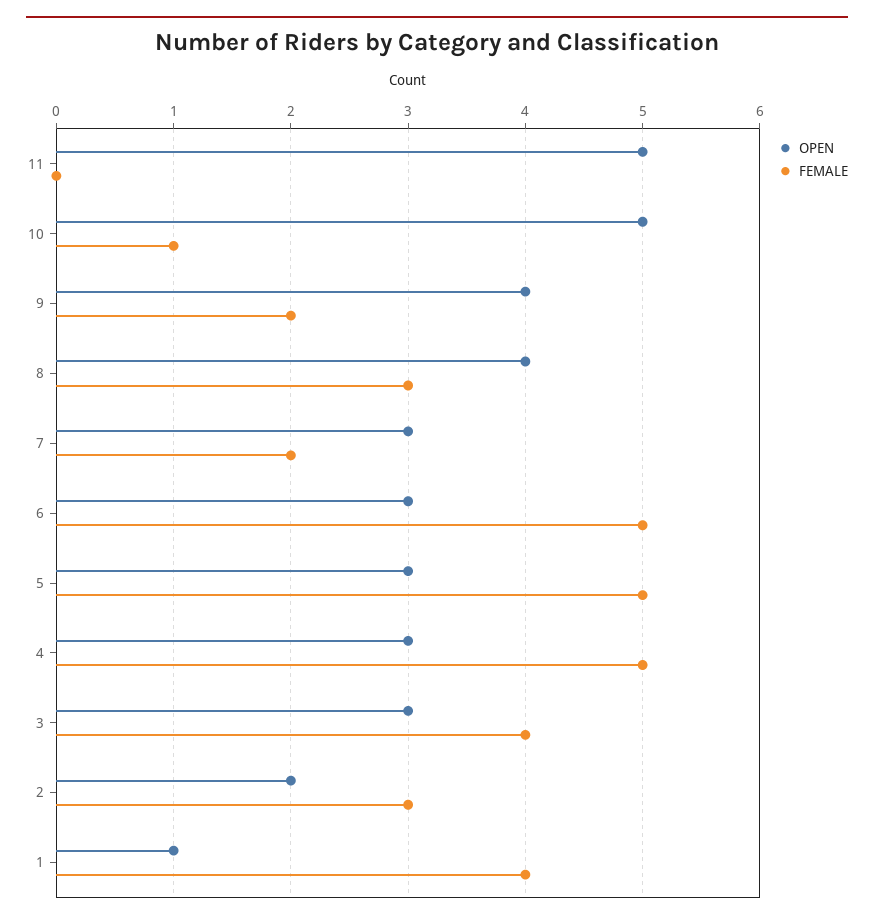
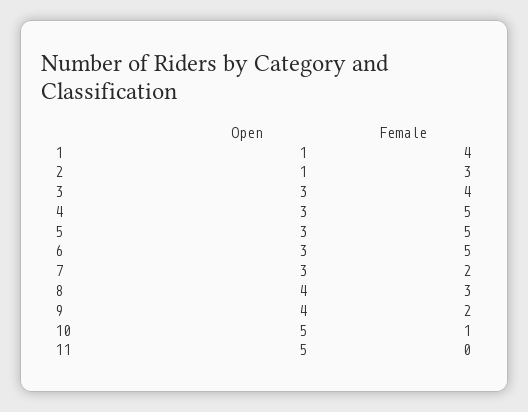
OPEN, 2: 2 -> 1

